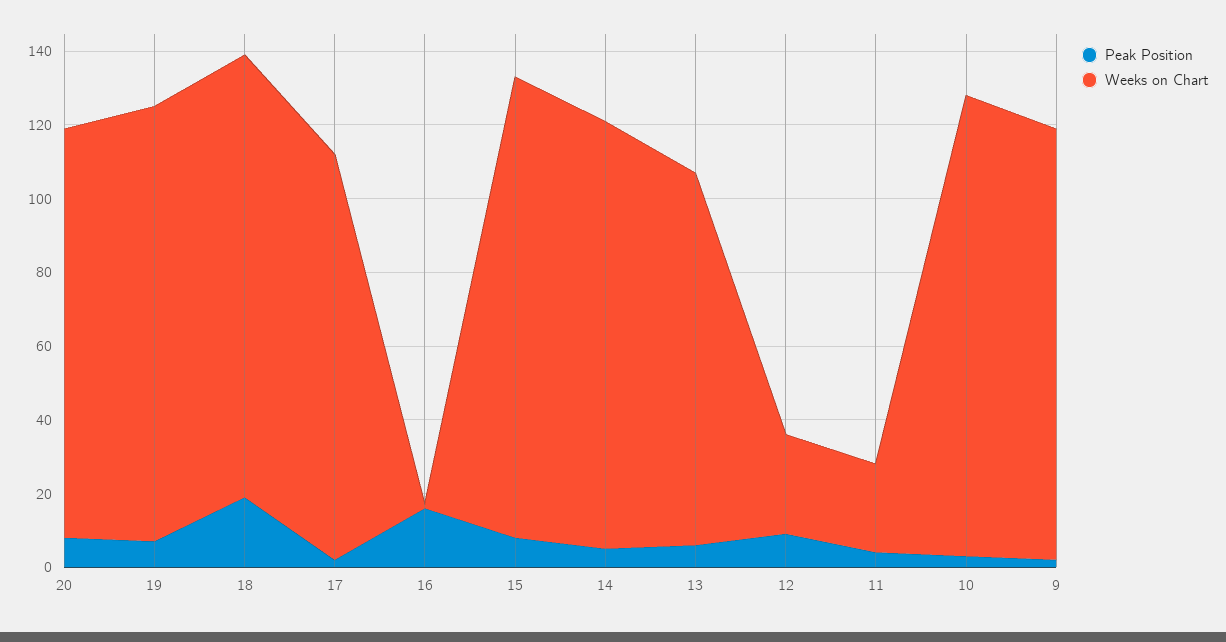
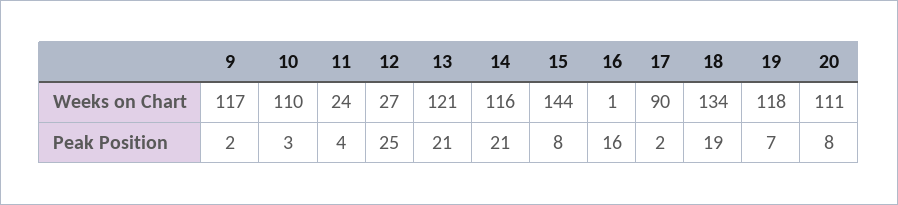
Weeks on Chart, 18: 120 -> 134
Weeks on Chart, 17: 110 -> 90
Weeks on Chart, 15: 125 -> 144
Peak Position, 14: 5 -> 21
Peak Position, 13: 5 -> 21
Weeks on Chart, 13: 100 -> 121
Peak Position, 12: 10 -> 25
Weeks on Chart, 10: 125 -> 110

